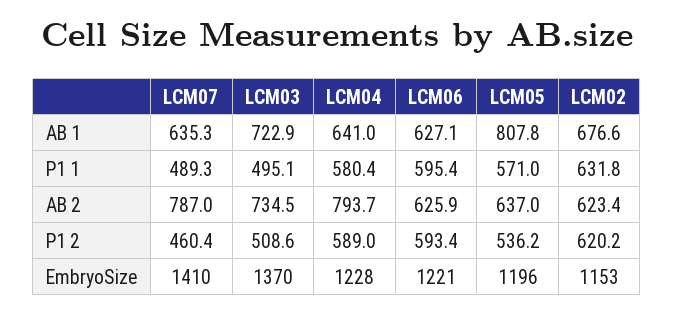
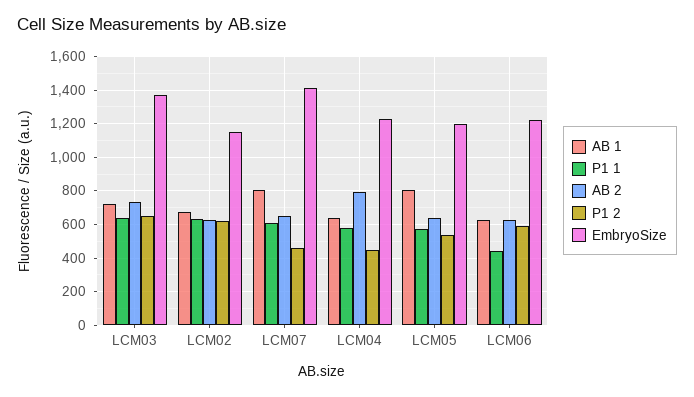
AB 1, LCM07: 635.3 -> 800
P1 1, LCM07: 489.3 -> 600
P1 1, LCM03: 495.1 -> 650
P1 1, LCM06: 595.4 -> 450
AB 2, LCM07: 787 -> 650
P1 2, LCM03: 508.6 -> 650
P1 2, LCM04: 589 -> 450

